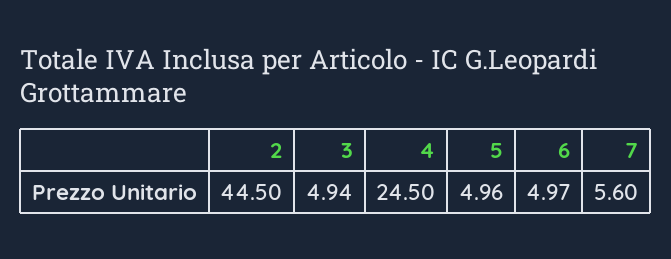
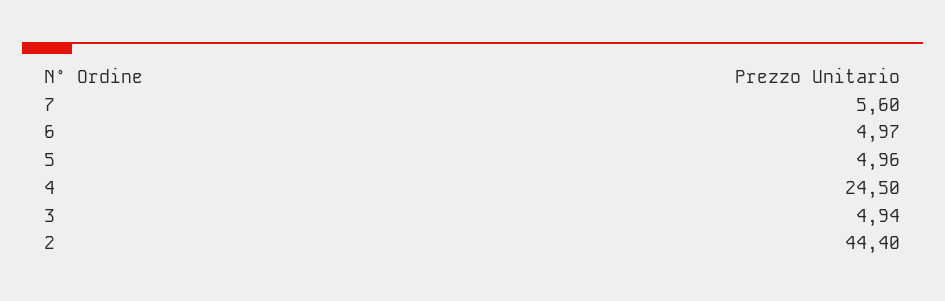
2: 44.5 -> 44.4

